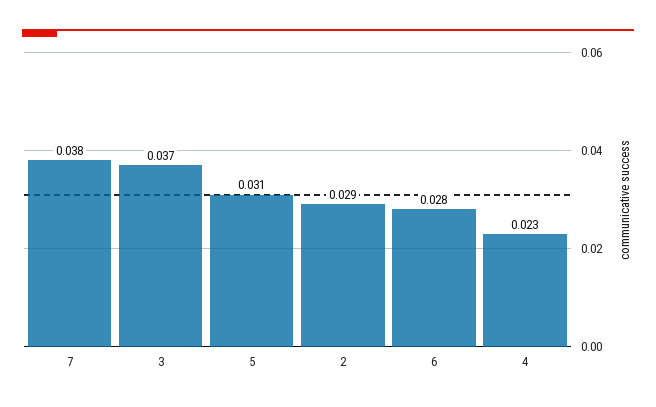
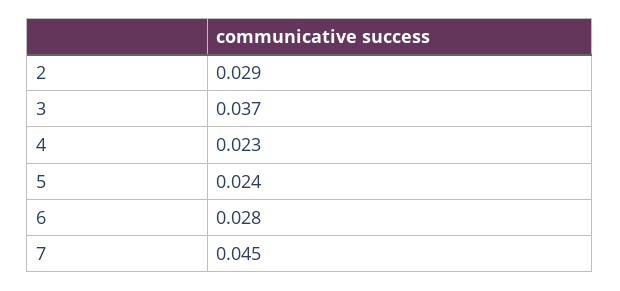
7: 0.038 -> 0.045
5: 0.031 -> 0.024

